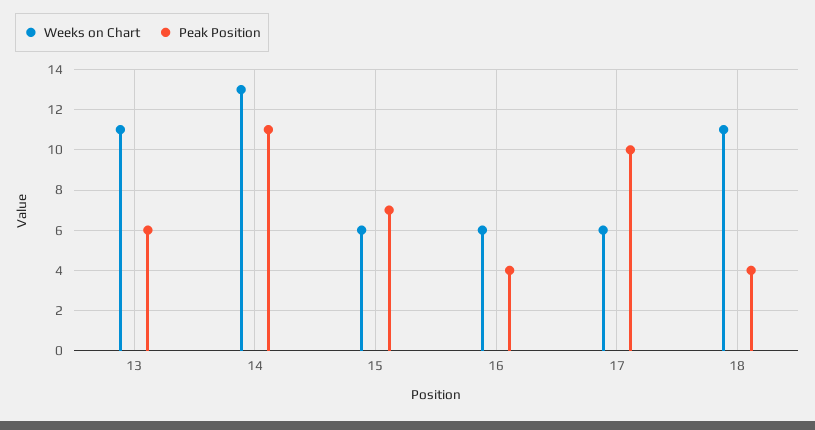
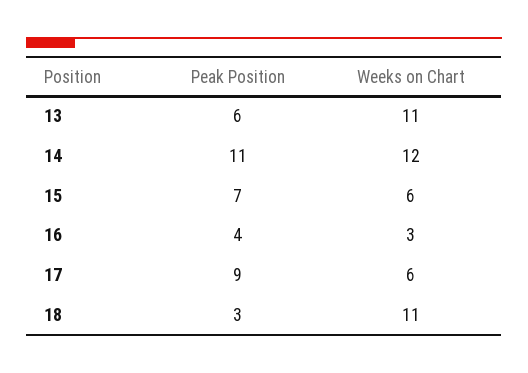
Weeks on Chart, 14: 13 -> 12
Weeks on Chart, 16: 6 -> 3
Peak Position, 17: 10 -> 9
Peak Position, 18: 4 -> 3

